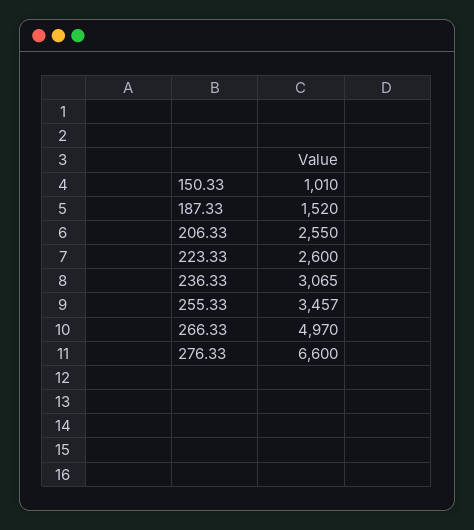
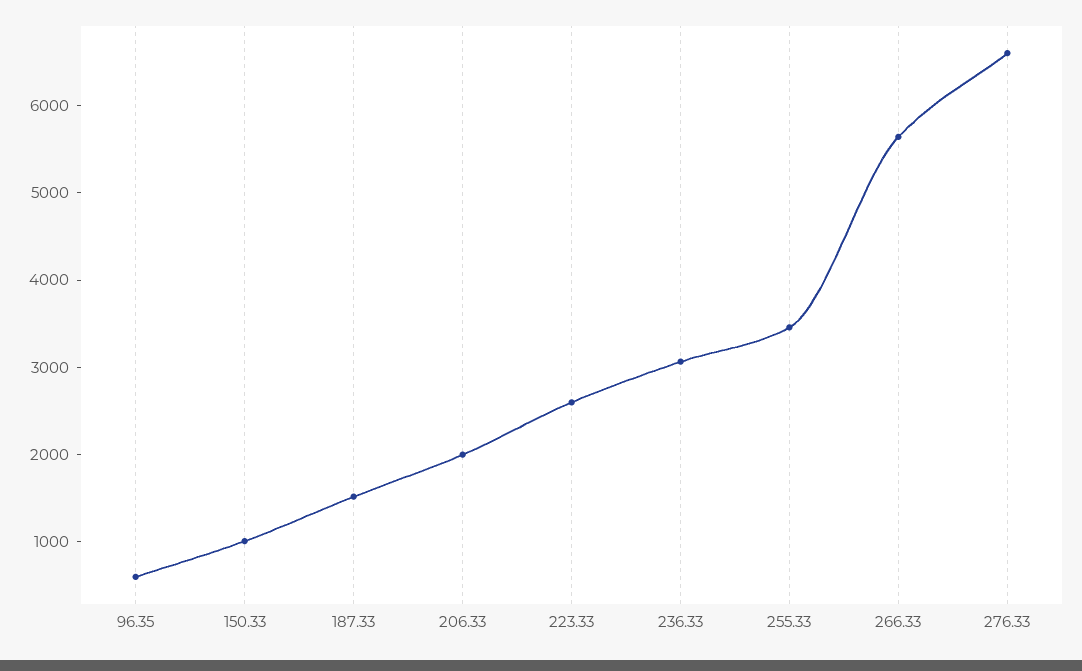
206.33: 2550 -> 2000
266.33: 4970 -> 5600
96.35: none -> 600

